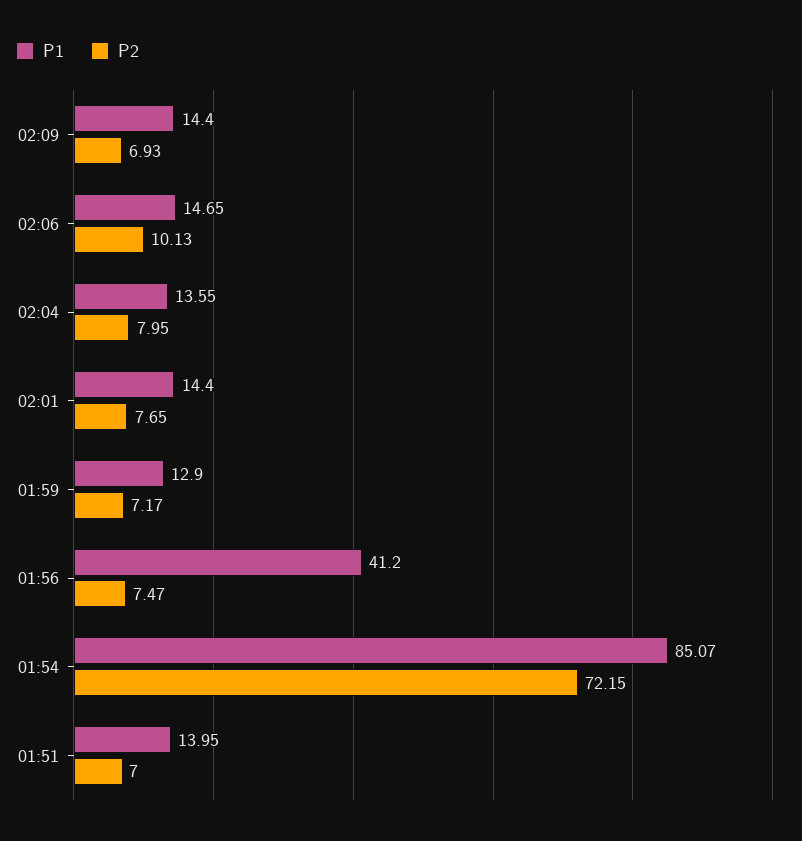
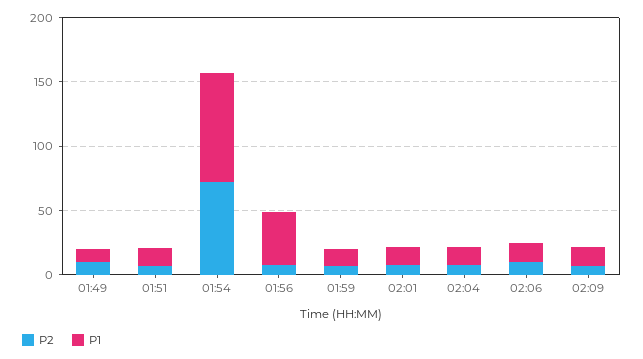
P2, 01:49: none -> 10
P1, 01:49: none -> 10

